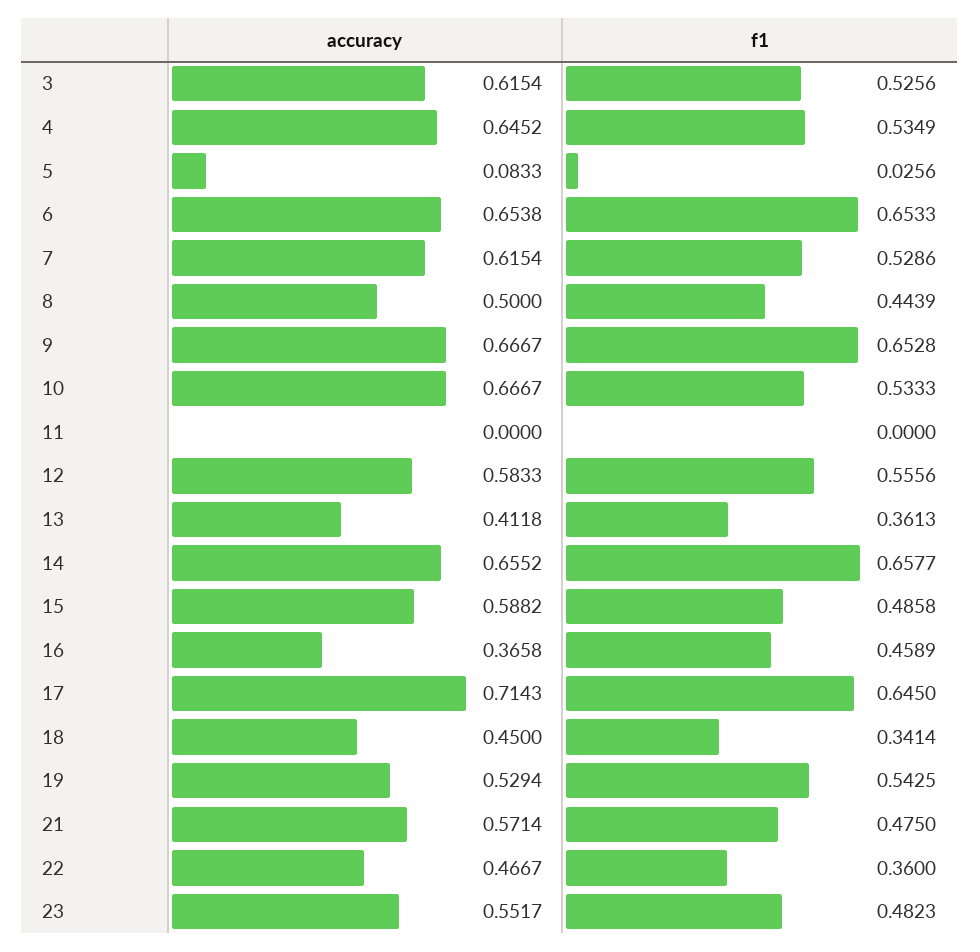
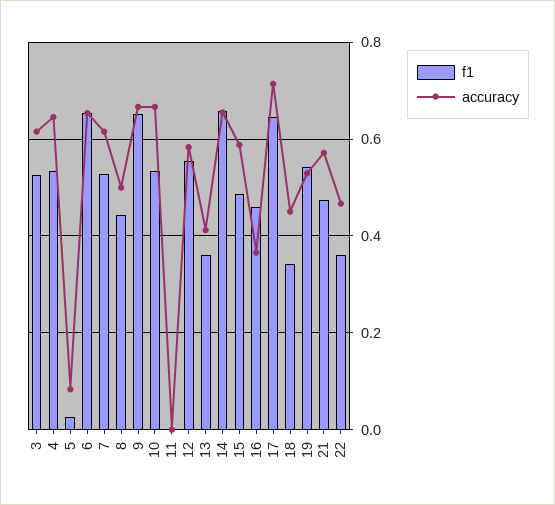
accuracy, 23: 0.5517 -> none
f1, 23: 0.4823 -> none

